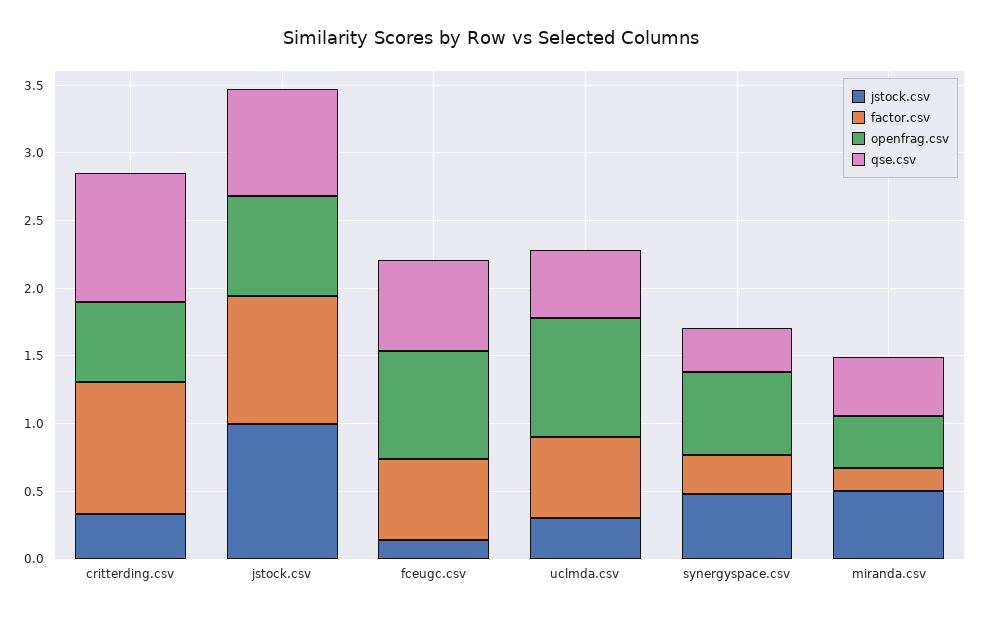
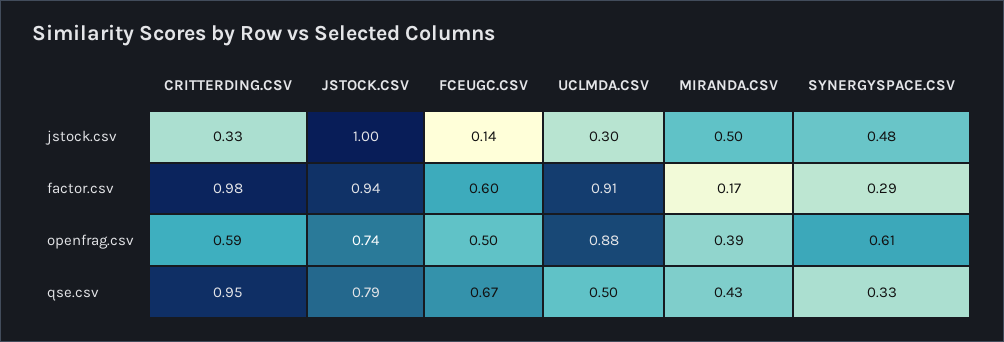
openfrag.csv, fceugc.csv: 0.8 -> 0.5
factor.csv, uclmda.csv: 0.6 -> 0.91

